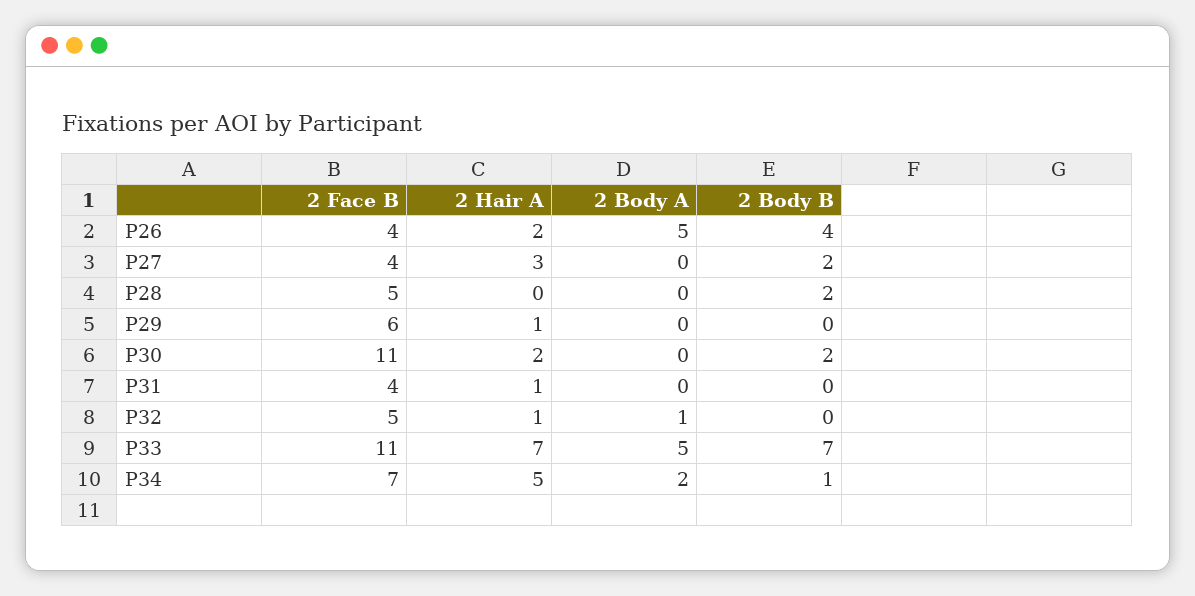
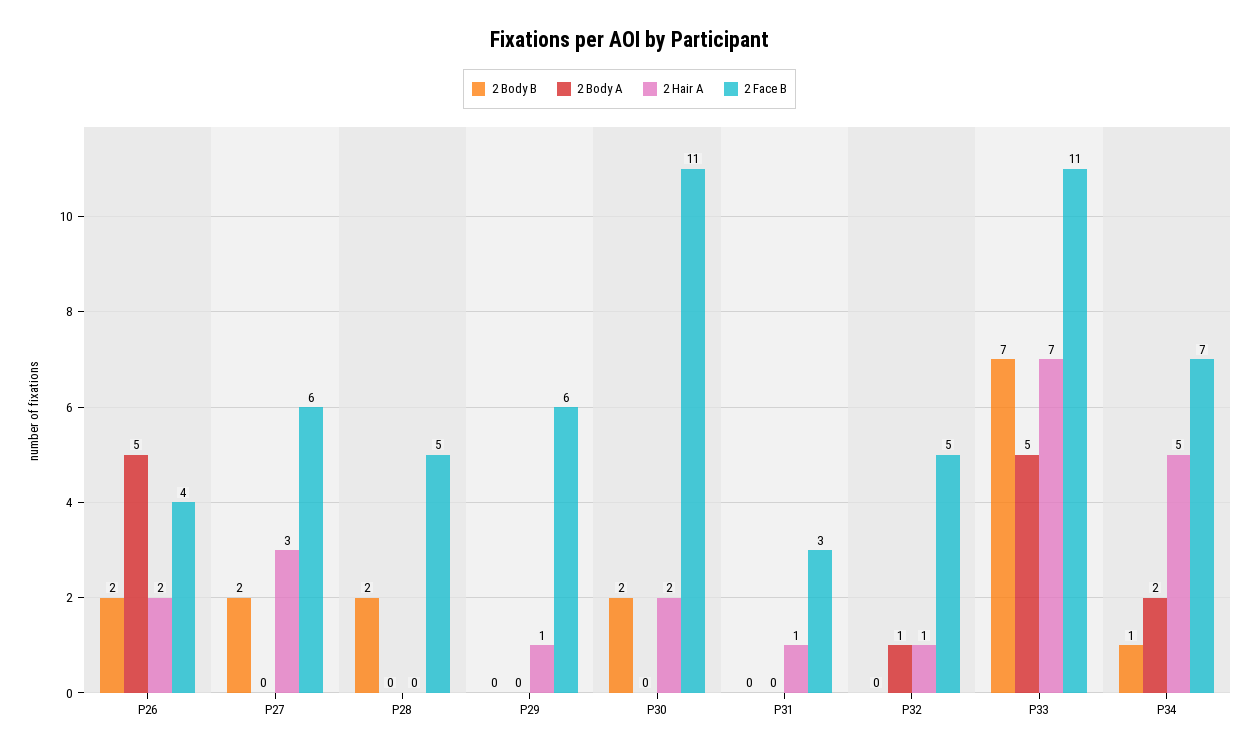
2 Body B, P26: 4 -> 2
2 Face B, P27: 4 -> 6
2 Face B, P31: 4 -> 3

